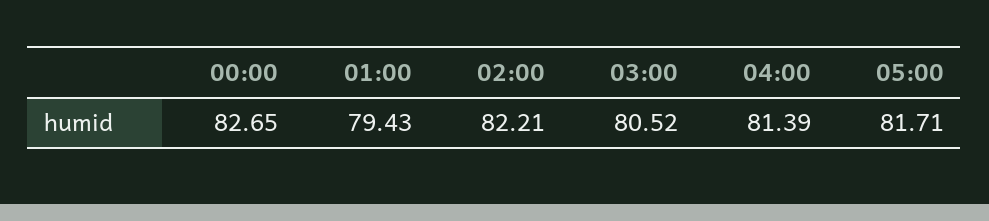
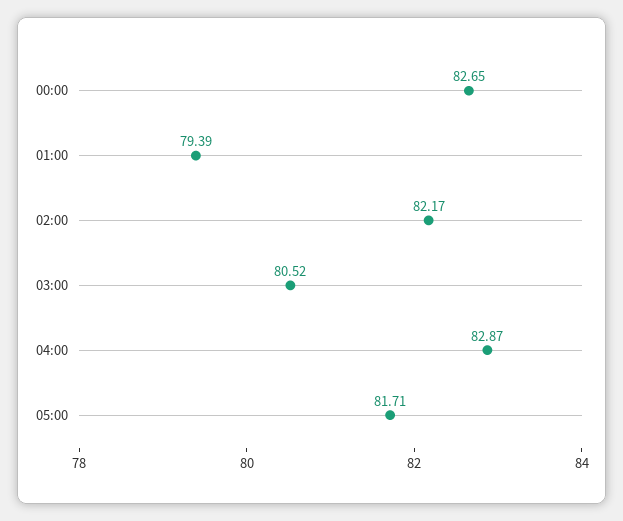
01:00: 79.43 -> 79.39
02:00: 82.21 -> 82.17
04:00: 81.39 -> 82.87

